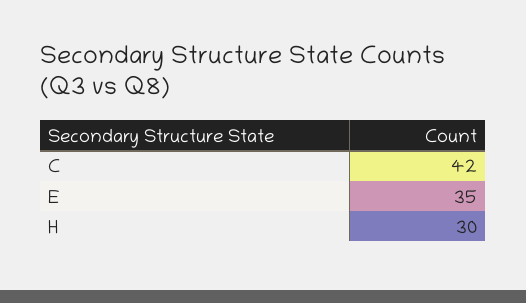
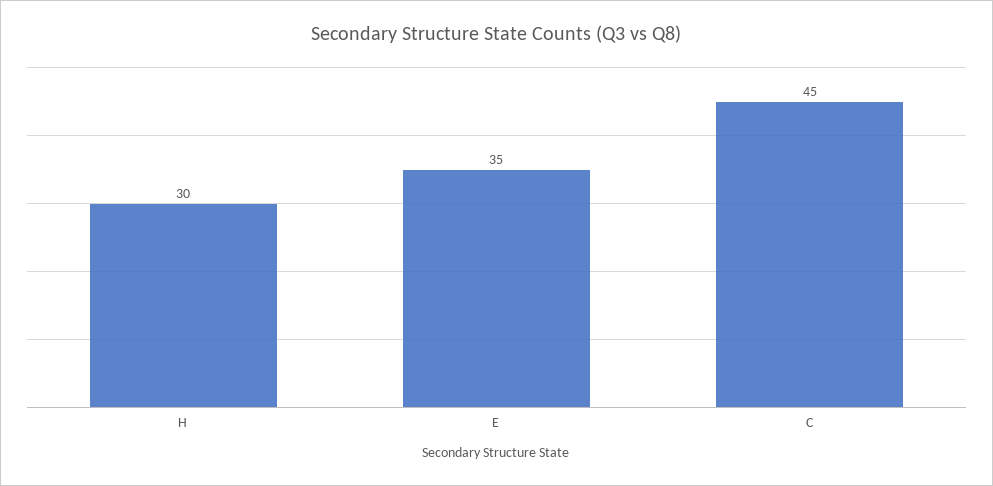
C: 42 -> 45

